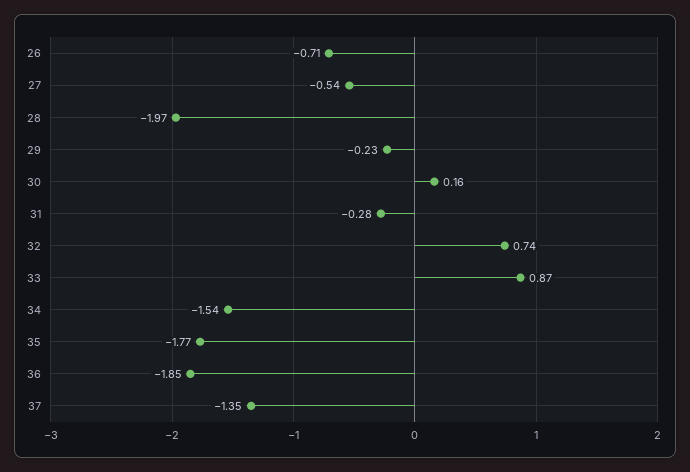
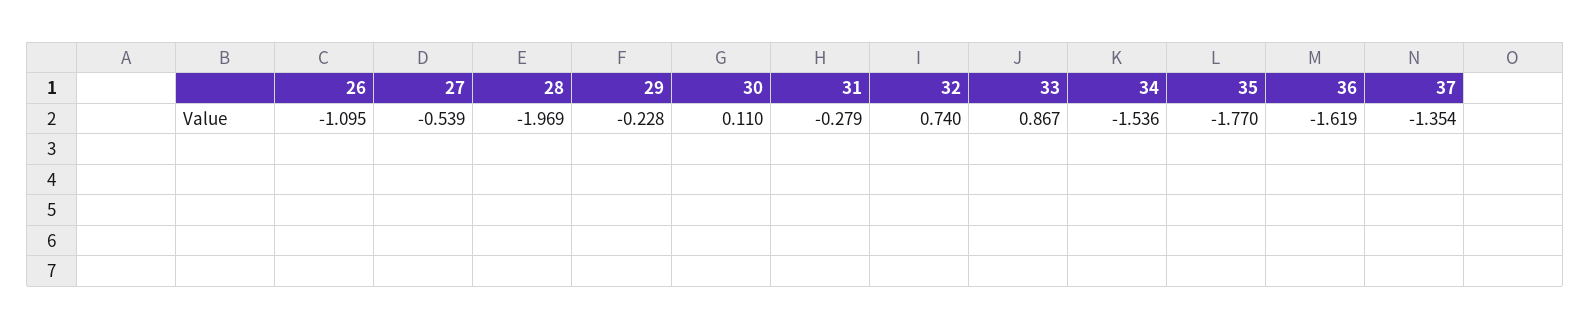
26: -0.71 -> -1.095
30: 0.16 -> 0.11
36: -1.85 -> -1.619

